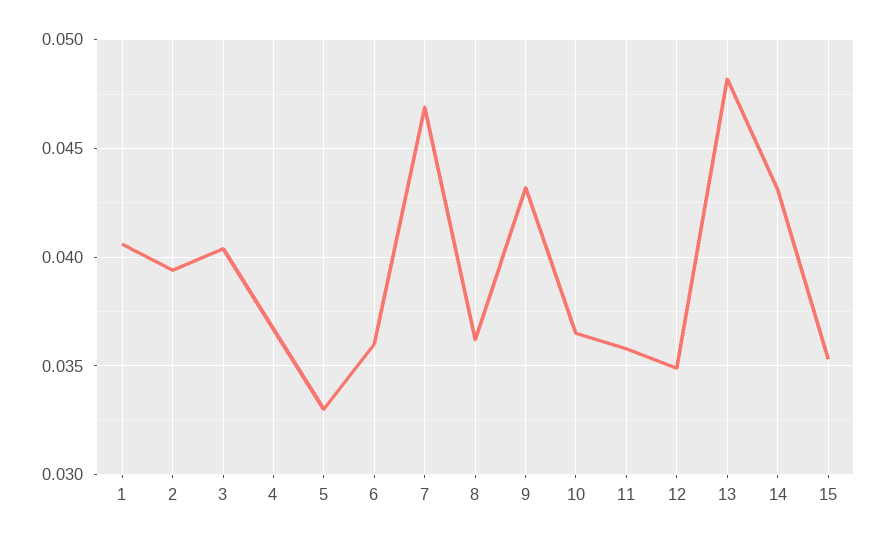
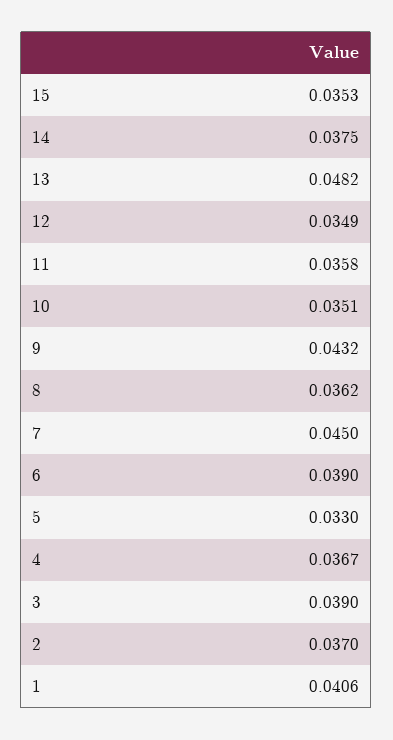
2: 0.0395 -> 0.037
3: 0.0405 -> 0.039
6: 0.036 -> 0.039
7: 0.047 -> 0.045
10: 0.0365 -> 0.0351
14: 0.043 -> 0.0375

